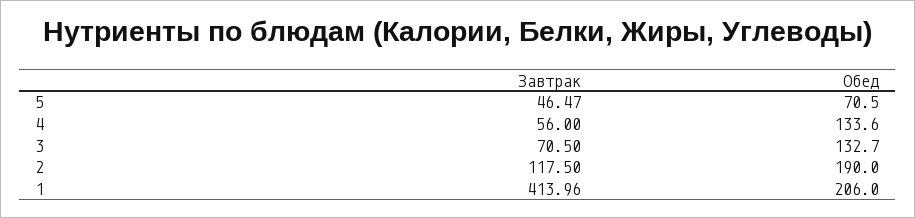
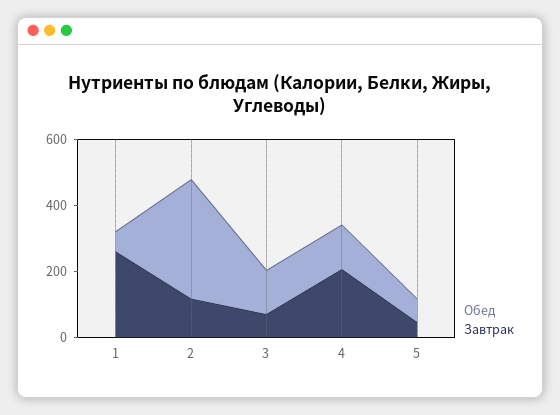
Завтрак, 4: 56 -> 200
Обед, 2: 190 -> 350
Завтрак, 1: 413.96 -> 250
Обед, 1: 206 -> 50

